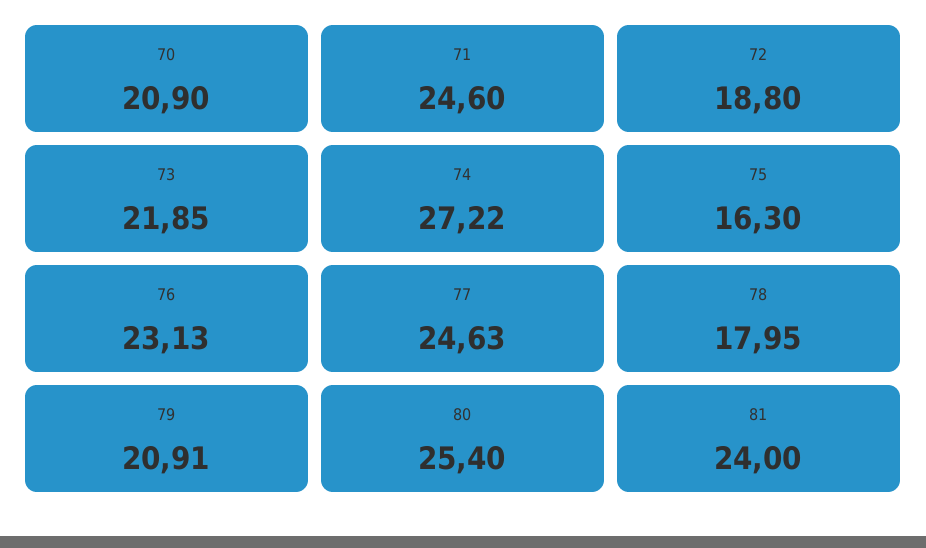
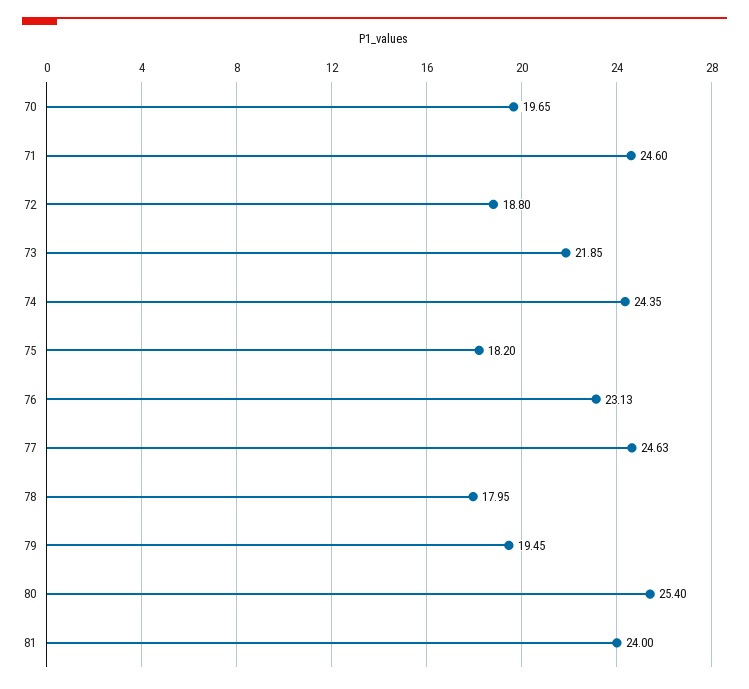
70: 20.9 -> 19.65
74: 27.22 -> 24.35
75: 16.3 -> 18.2
79: 20.91 -> 19.45

